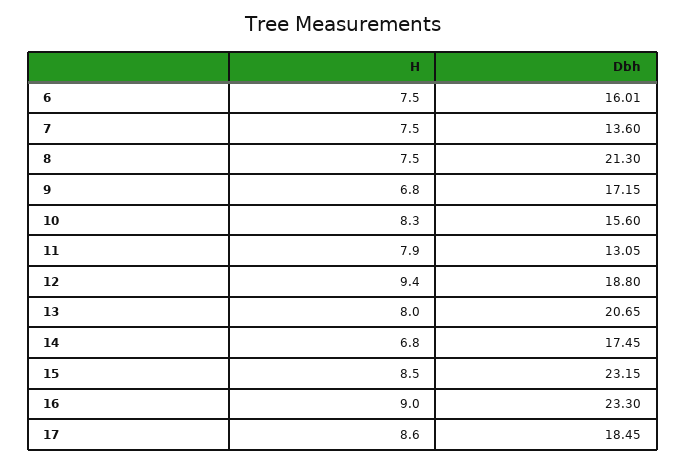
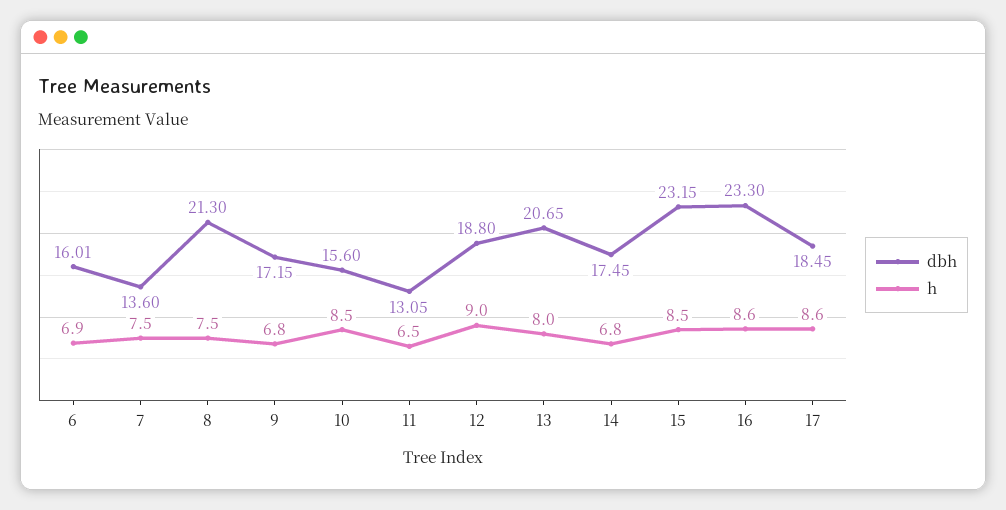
H, 6: 7.5 -> 6.9
H, 10: 8.3 -> 8.5
H, 11: 7.9 -> 6.5
H, 12: 9.4 -> 9
H, 16: 9 -> 8.6

